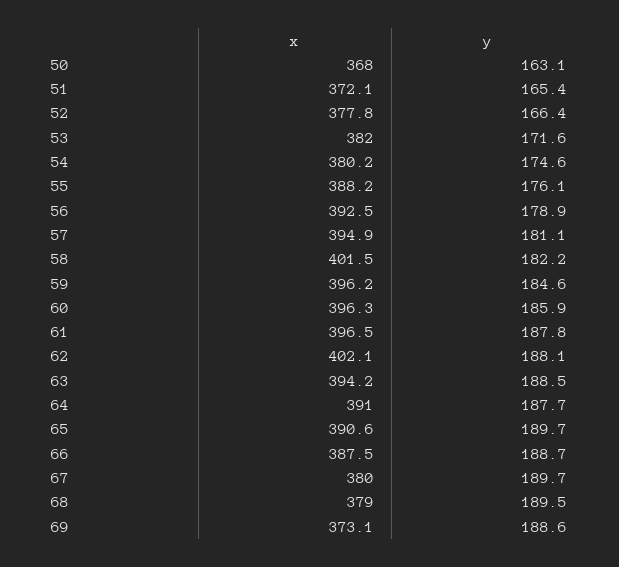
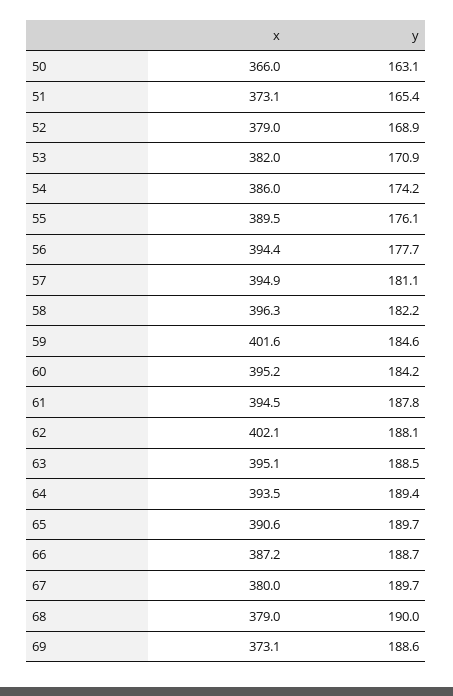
x, 50: 368 -> 366
x, 51: 372.1 -> 373.1
x, 52: 377.8 -> 379
y, 52: 166.4 -> 168.9
y, 53: 171.6 -> 170.9
x, 54: 380.2 -> 386
y, 54: 174.6 -> 174.2
x, 55: 388.2 -> 389.5
x, 56: 392.5 -> 394.4
y, 56: 178.9 -> 177.7
x, 58: 401.5 -> 396.3
x, 59: 396.2 -> 401.6
x, 60: 396.3 -> 395.2
y, 60: 185.9 -> 184.2
x, 61: 396.5 -> 394.5
x, 63: 394.2 -> 395.1
x, 64: 391 -> 393.5
y, 64: 187.7 -> 189.4
x, 66: 387.5 -> 387.2
y, 68: 189.5 -> 190

